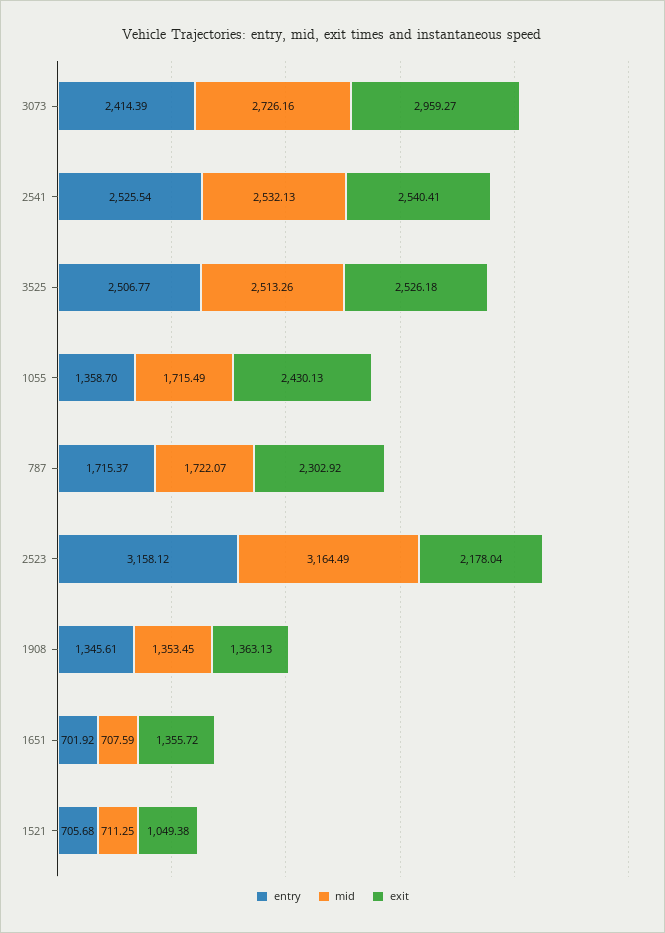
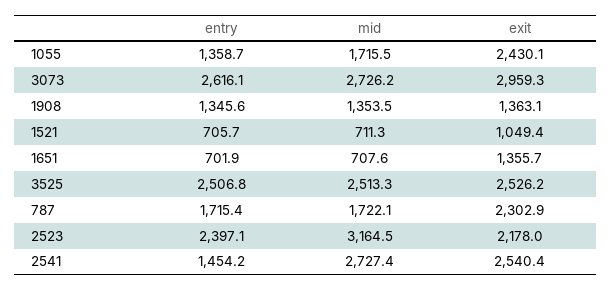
entry, 3073: 2414.39 -> 2616.1
entry, 2541: 2525.54 -> 1454.2
mid, 2541: 2532.13 -> 2727.4
entry, 2523: 3158.12 -> 2397.1

